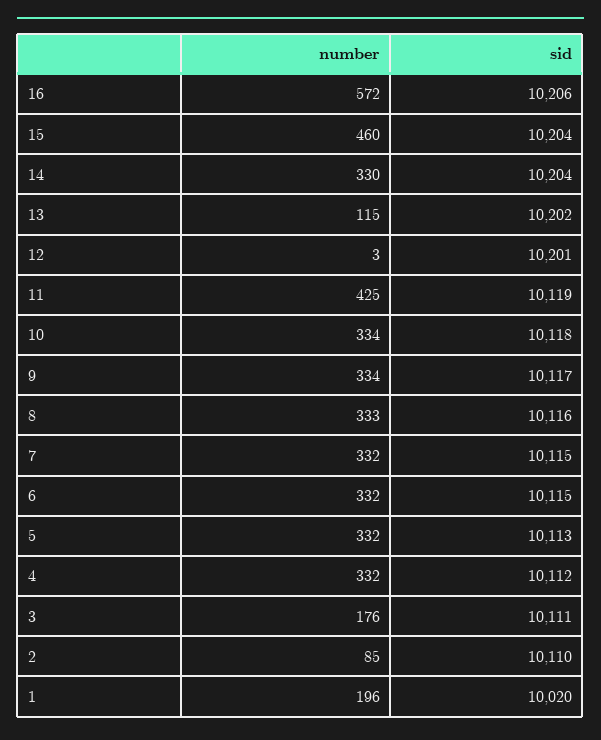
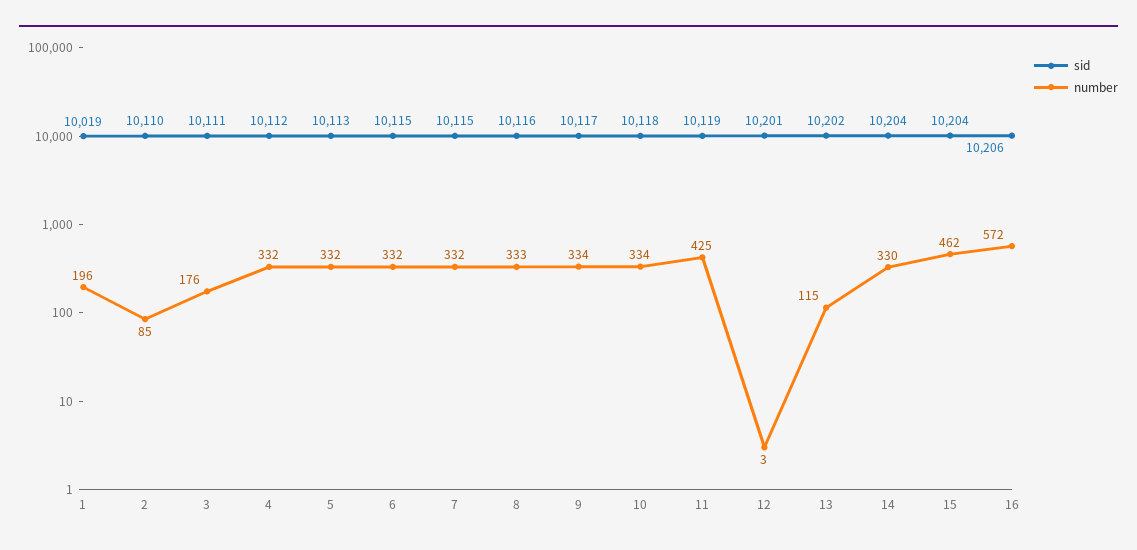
number, 15: 460 -> 462
sid, 1: 10020 -> 10019

